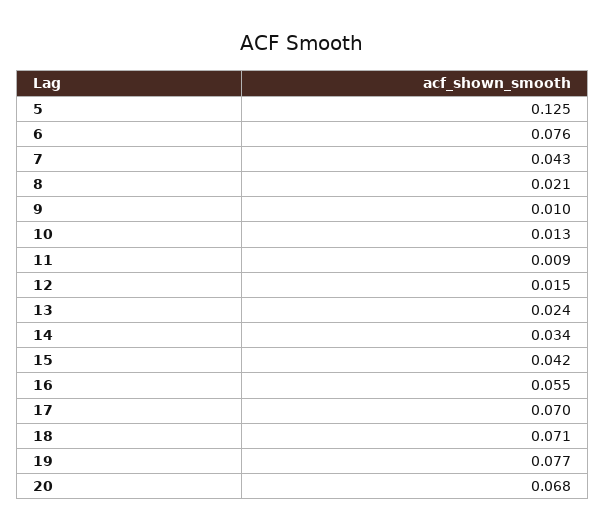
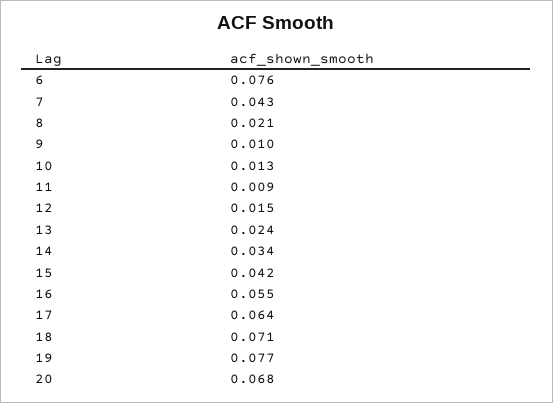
5: 0.125 -> none
17: 0.07 -> 0.064

